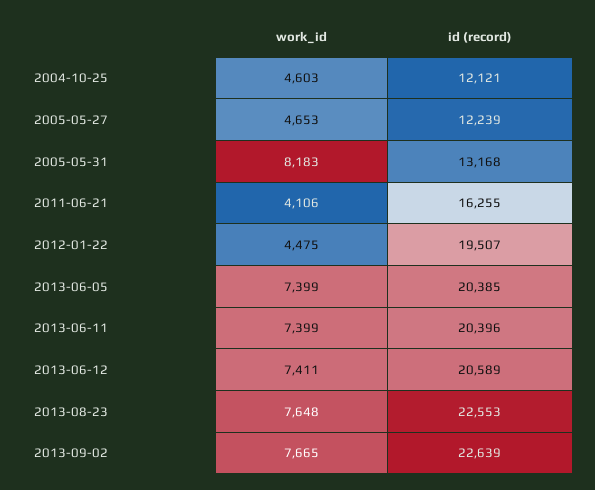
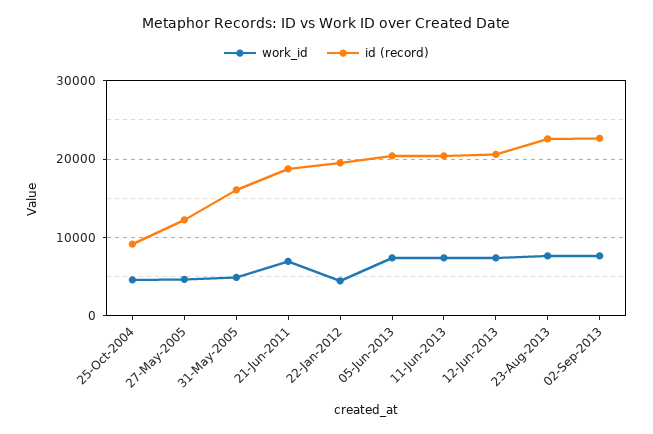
id (record), 2004-10-25: 12121 -> 9000
work_id, 2005-05-31: 8183 -> 5000
id (record), 2005-05-31: 13168 -> 16000
work_id, 2011-06-21: 4106 -> 7000
id (record), 2011-06-21: 16255 -> 19000

